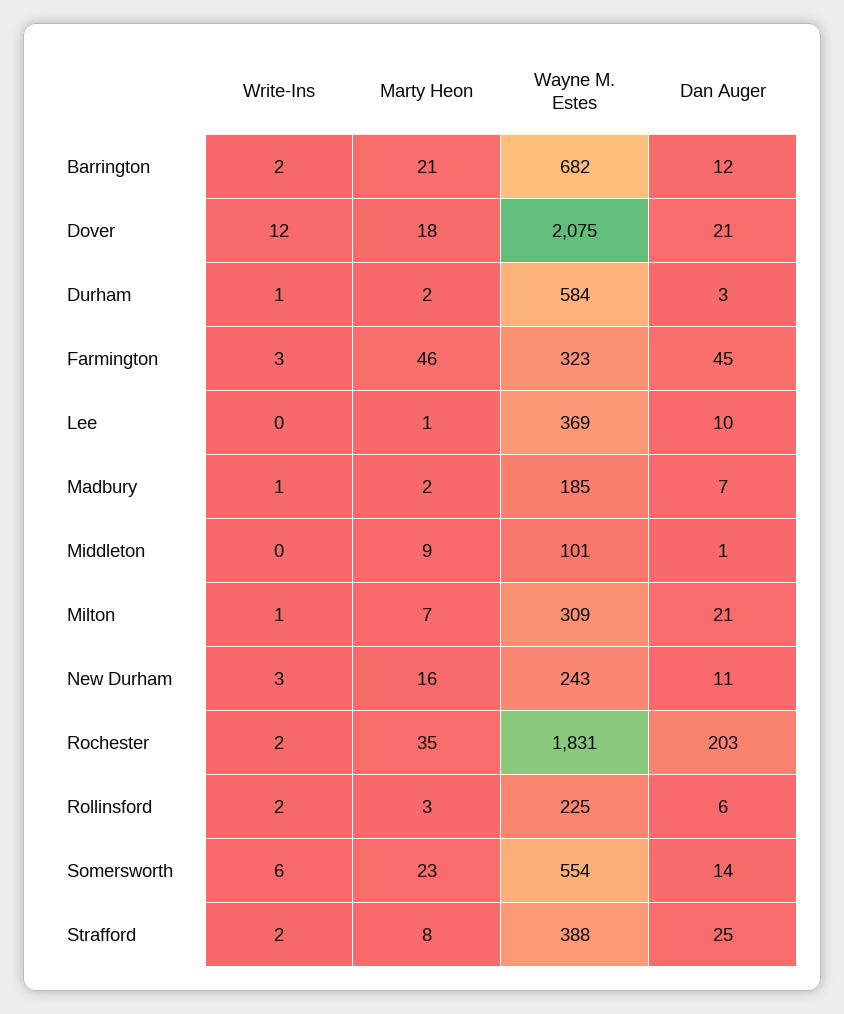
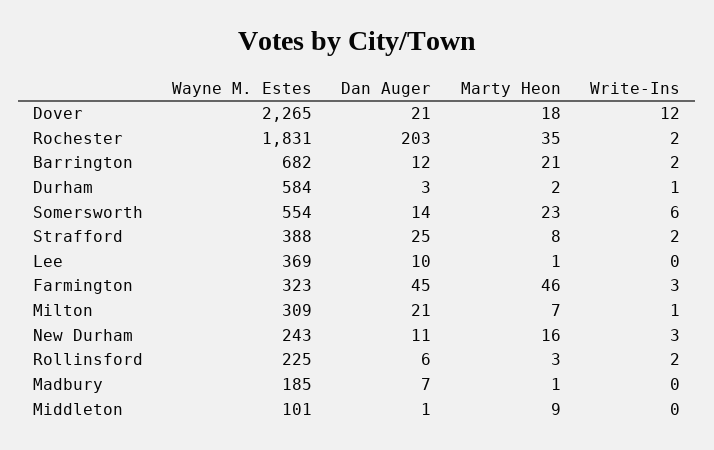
Wayne M. Estes, Dover: 2075 -> 2265
Write-Ins, Madbury: 1 -> 0
Marty Heon, Madbury: 2 -> 1

